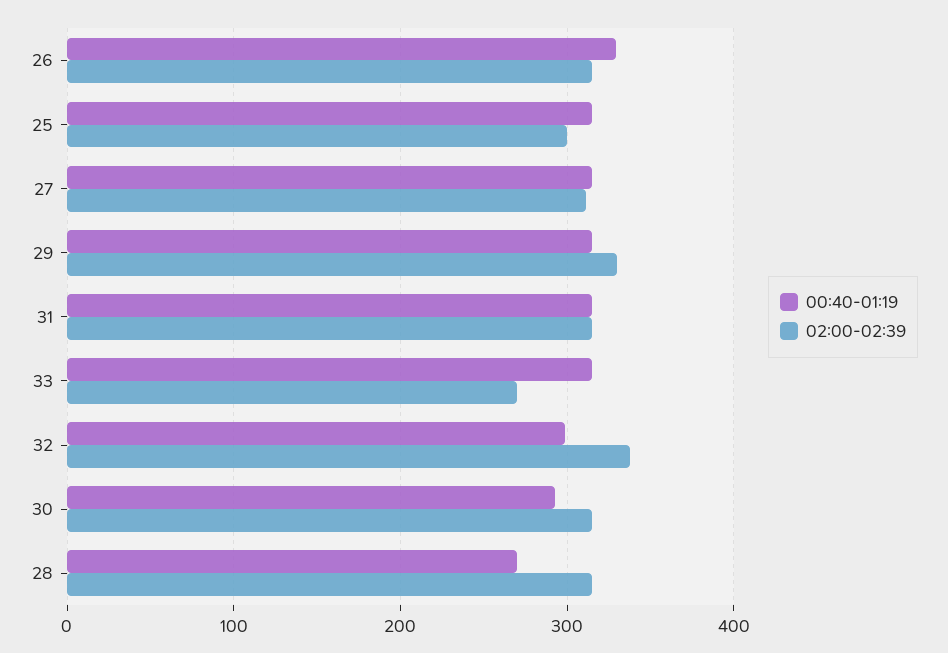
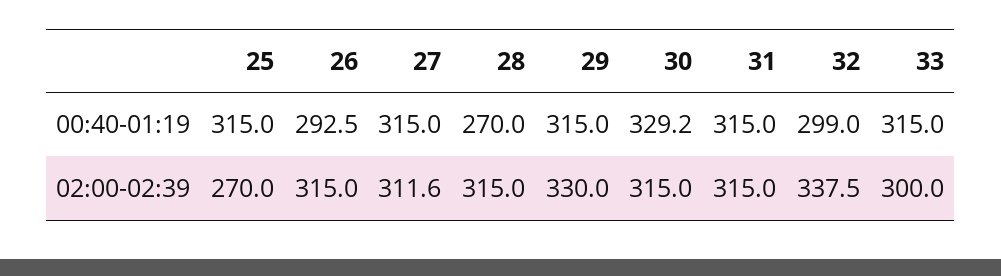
00:40-01:19, 26: 330 -> 292.5
02:00-02:39, 25: 300 -> 270
02:00-02:39, 33: 270 -> 300
00:40-01:19, 30: 290 -> 329.2

